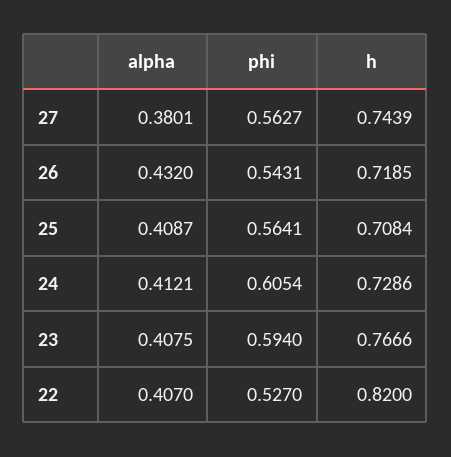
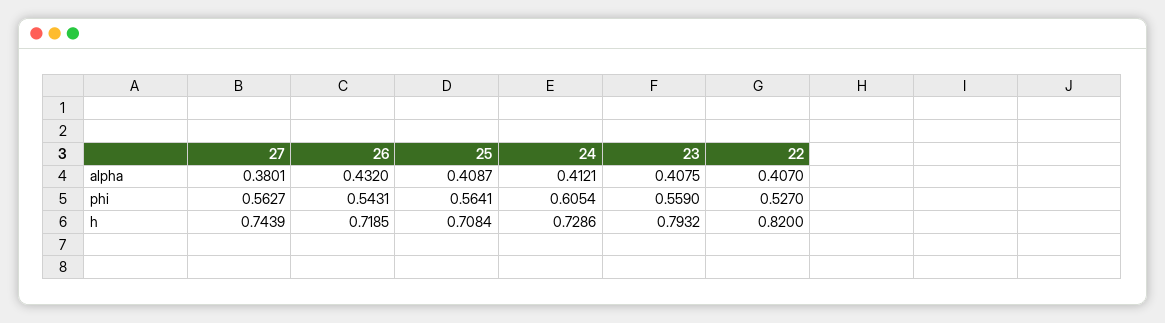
phi, 23: 0.594 -> 0.559
h, 23: 0.7666 -> 0.7932

